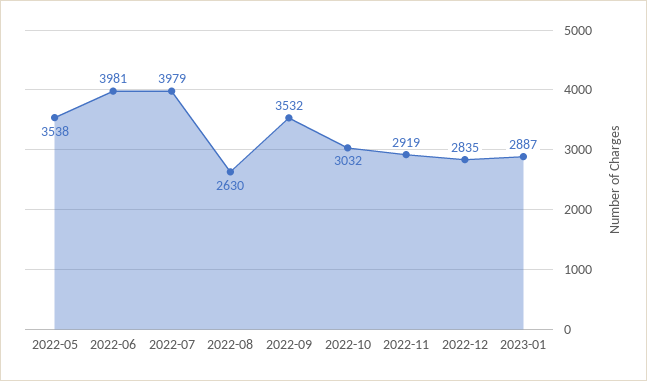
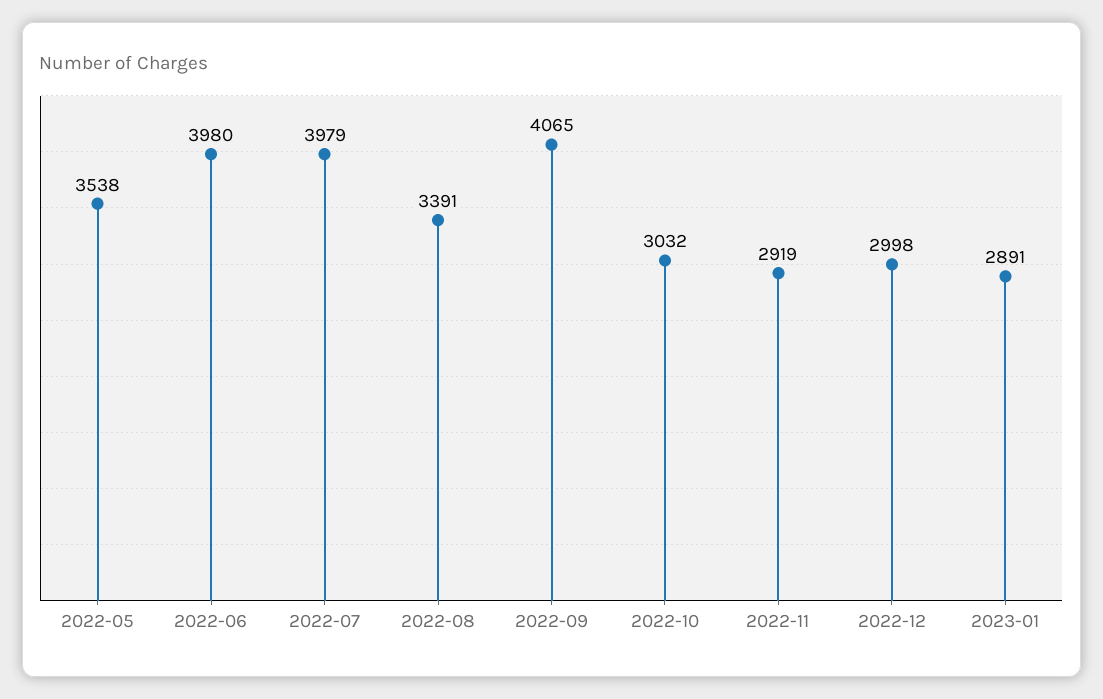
2022-06: 3981 -> 3980
2022-08: 2630 -> 3391
2022-09: 3532 -> 4065
2022-12: 2835 -> 2998
2023-01: 2887 -> 2891

